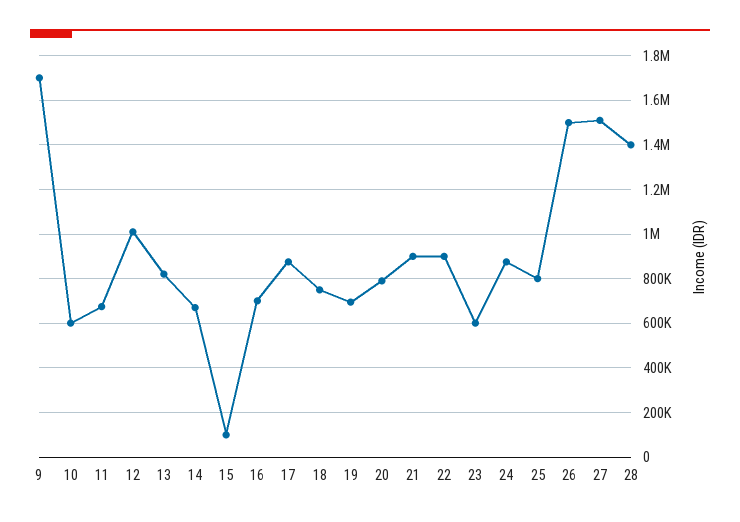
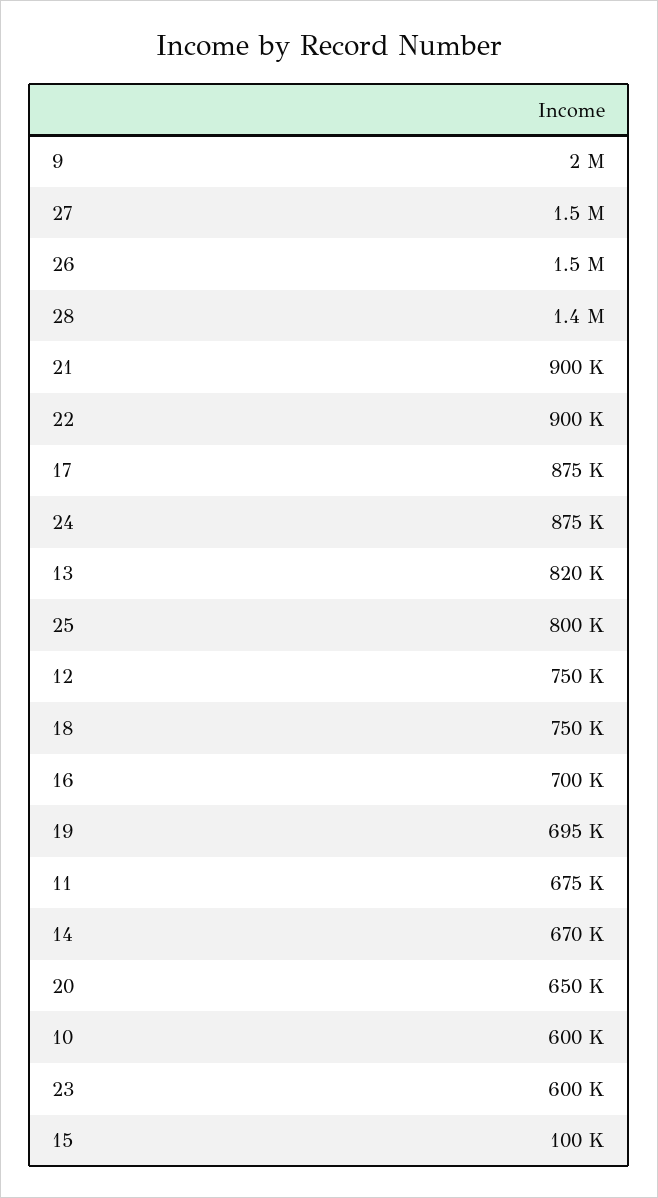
9: 1700000 -> 2000000
12: 1000000 -> 750000
20: 800000 -> 650000

